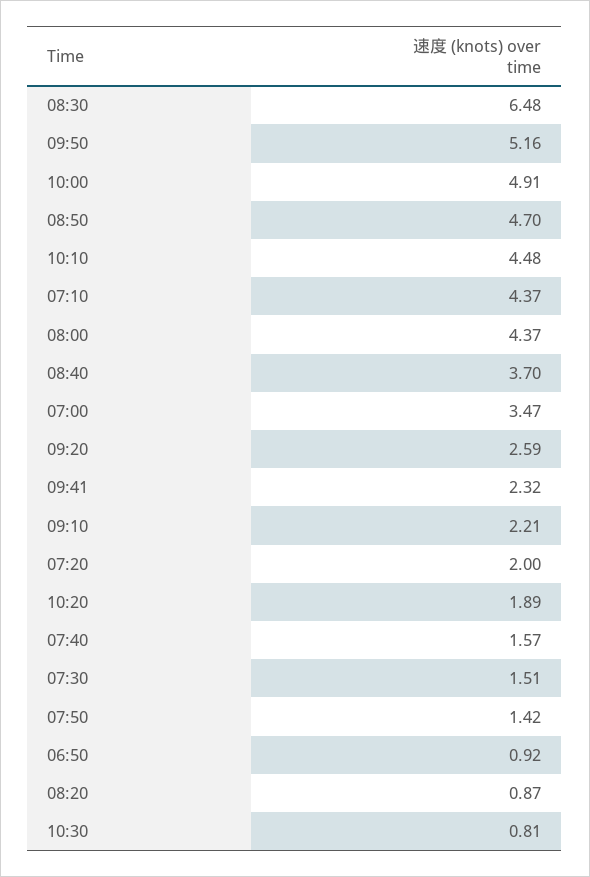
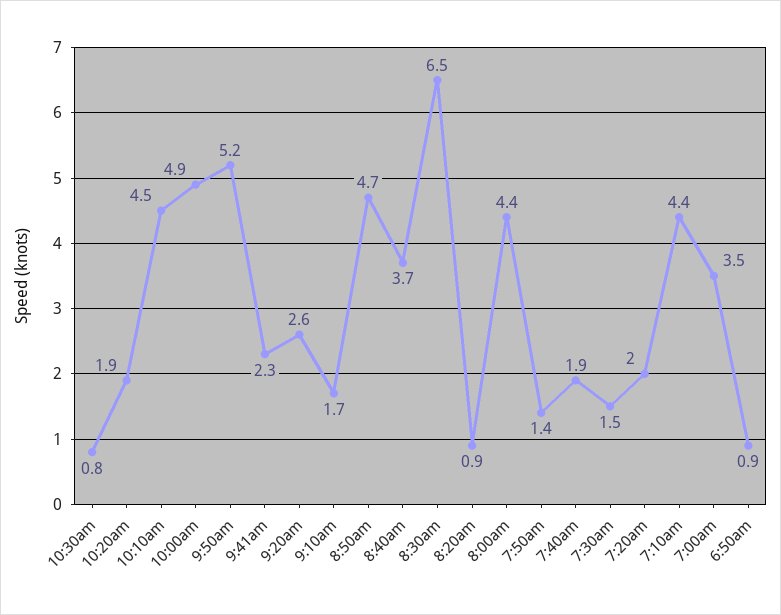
09:10: 2.21 -> 1.7
07:40: 1.57 -> 1.9

